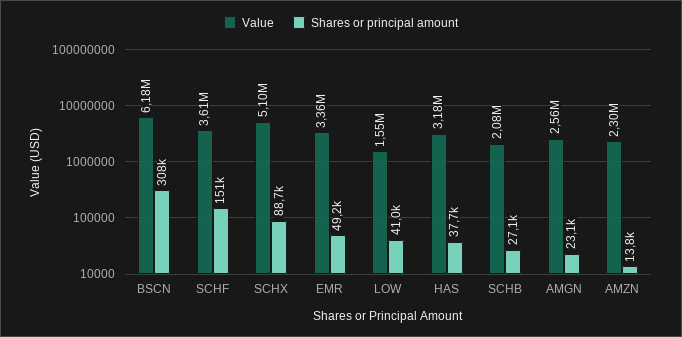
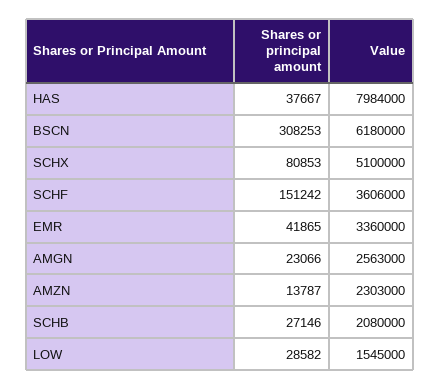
Shares or principal amount, SCHX: 88700 -> 80853
Shares or principal amount, EMR: 49200 -> 41865
Shares or principal amount, LOW: 41000 -> 28582
Value, HAS: 3180000 -> 7984000

